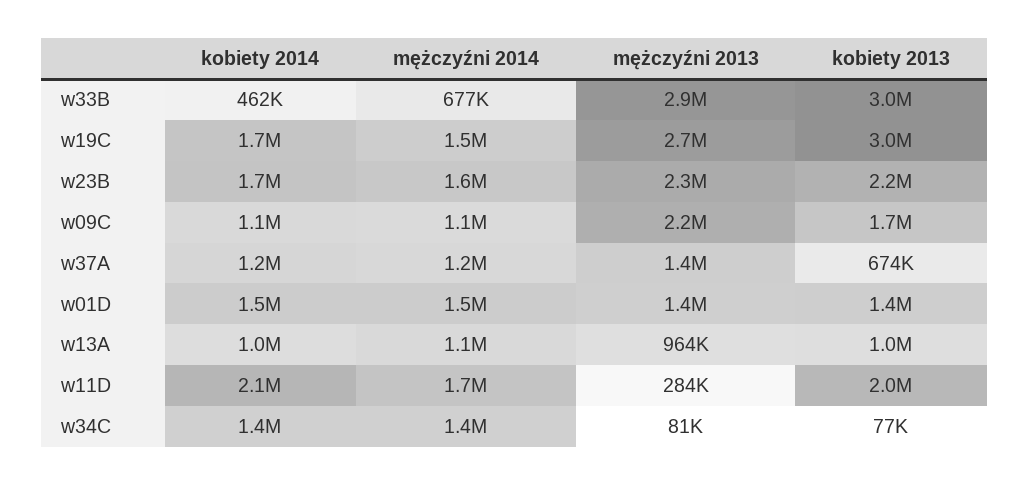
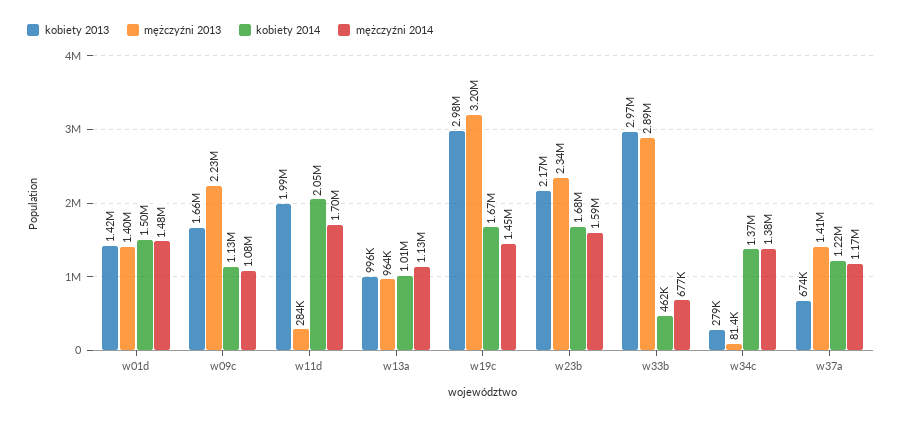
mężczyźni 2013, w19C: 2700000 -> 3200000
kobiety 2013, w34C: 77000 -> 279000

